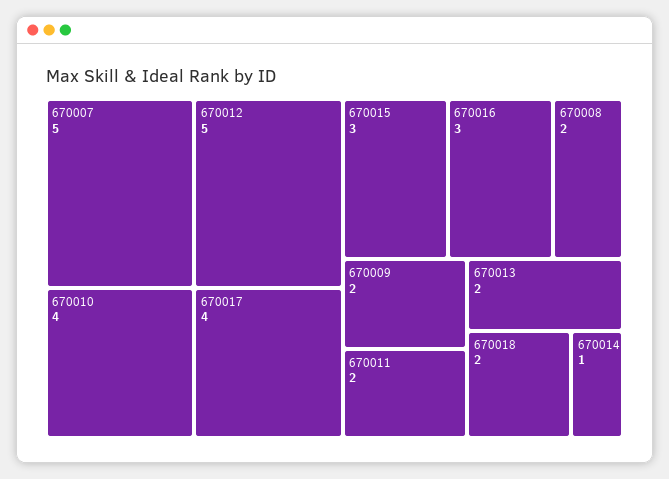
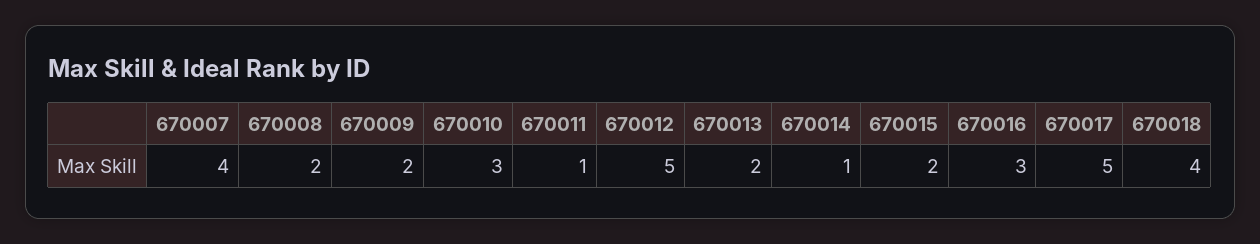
670007: 5 -> 4
670010: 4 -> 3
670017: 4 -> 5
670015: 3 -> 2
670011: 2 -> 1
670018: 2 -> 4

